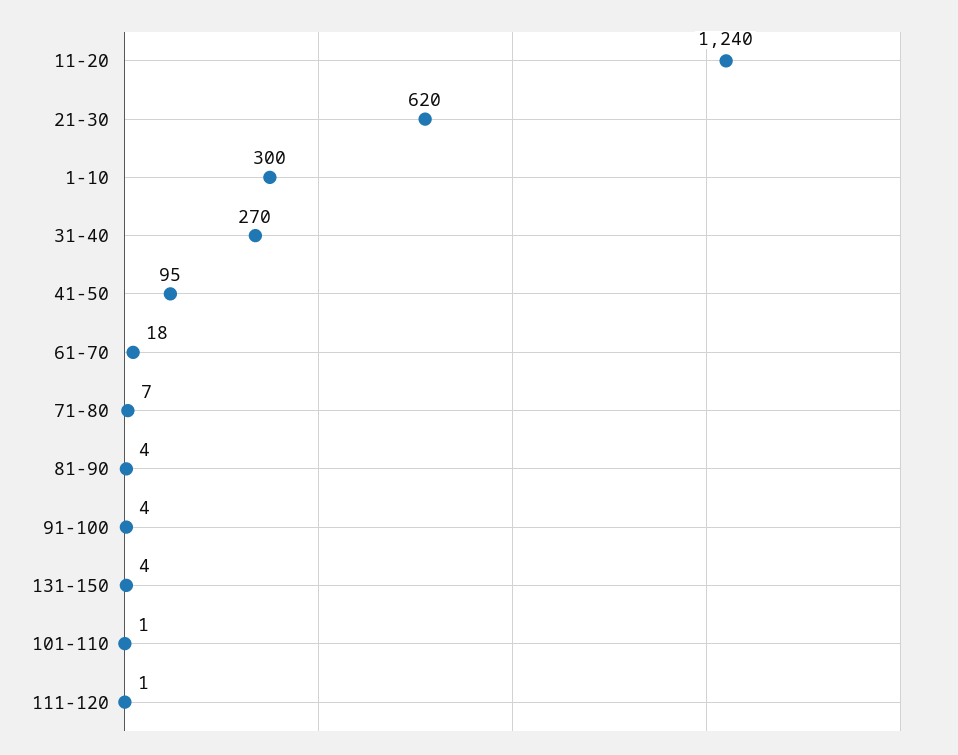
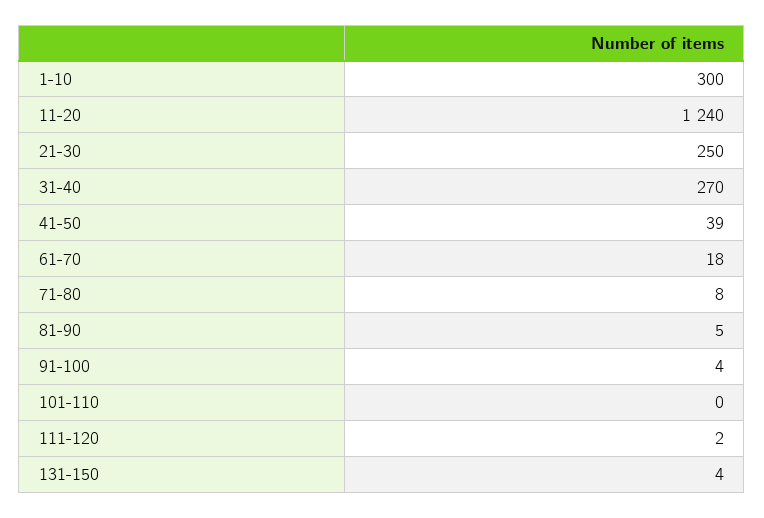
21-30: 620 -> 250
41-50: 95 -> 39
71-80: 7 -> 8
81-90: 4 -> 5
101-110: 1 -> 0
111-120: 1 -> 2

